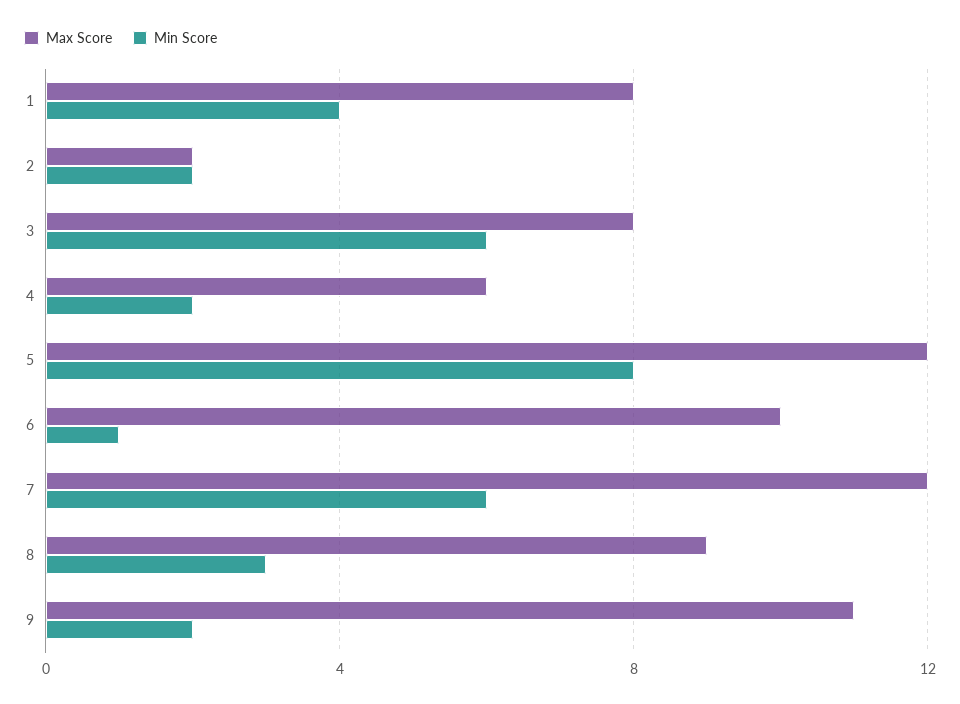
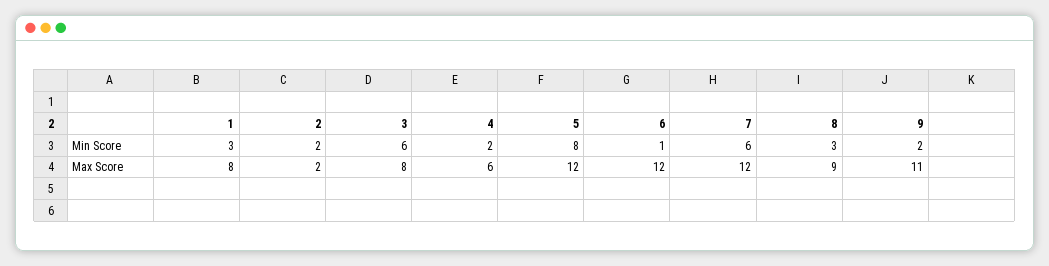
Min Score, 1: 4 -> 3
Max Score, 6: 10 -> 12

